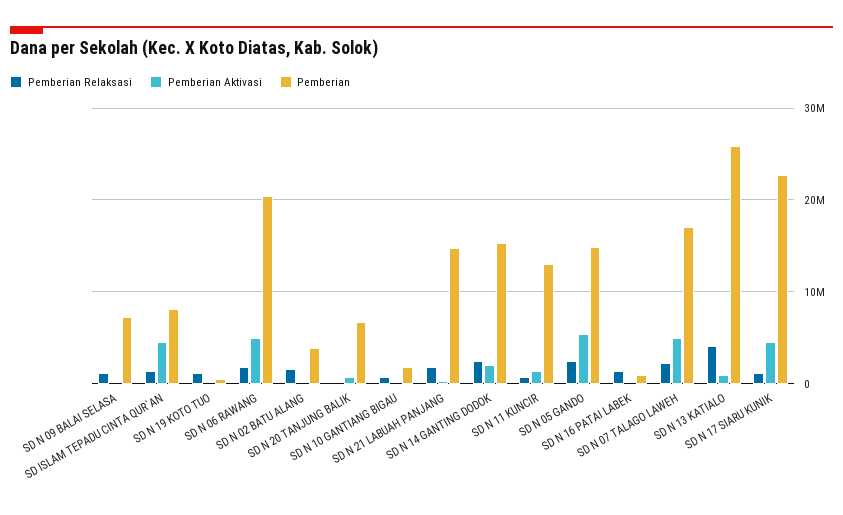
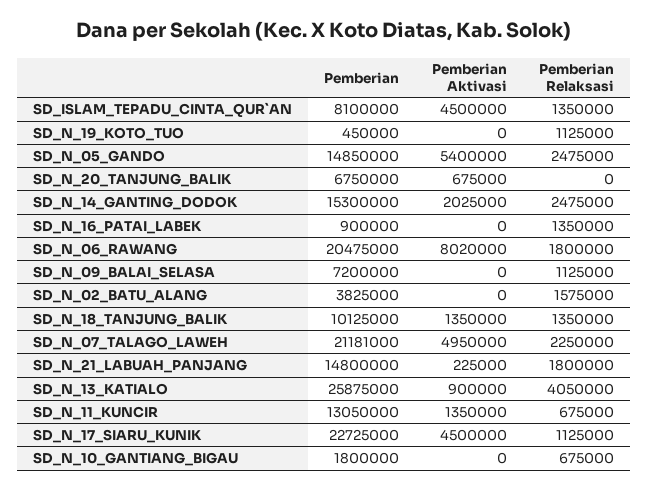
Pemberian Aktivasi, SD N 06 RAWANG: 5000000 -> 8020000
Pemberian, SD N 07 TALAGO LAWEH: 17000000 -> 21181000
Pemberian, SD_N_18_TANJUNG_BALIK: none -> 10125000
Pemberian Aktivasi, SD_N_18_TANJUNG_BALIK: none -> 1350000
Pemberian Relaksasi, SD_N_18_TANJUNG_BALIK: none -> 1350000

